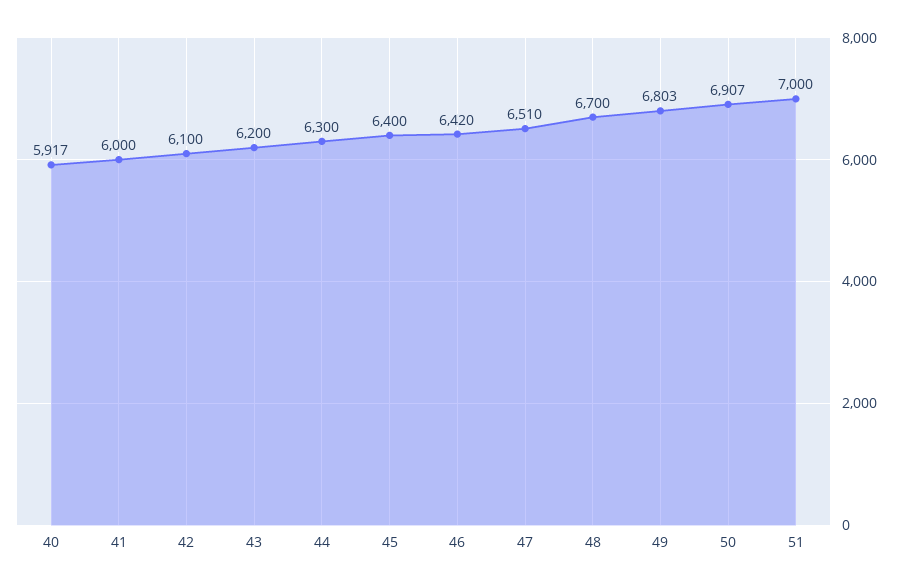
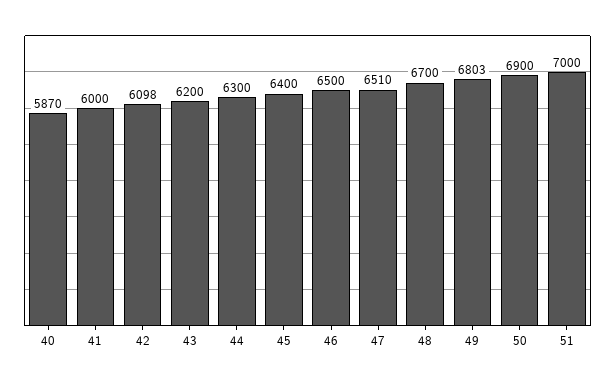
40: 5917 -> 5870
42: 6100 -> 6098
46: 6420 -> 6500
50: 6907 -> 6900

